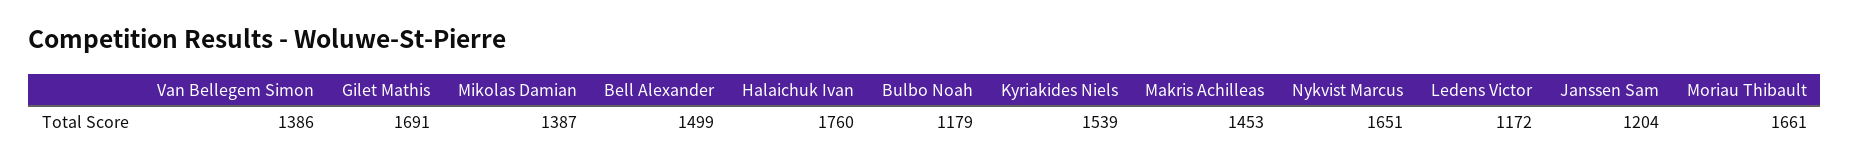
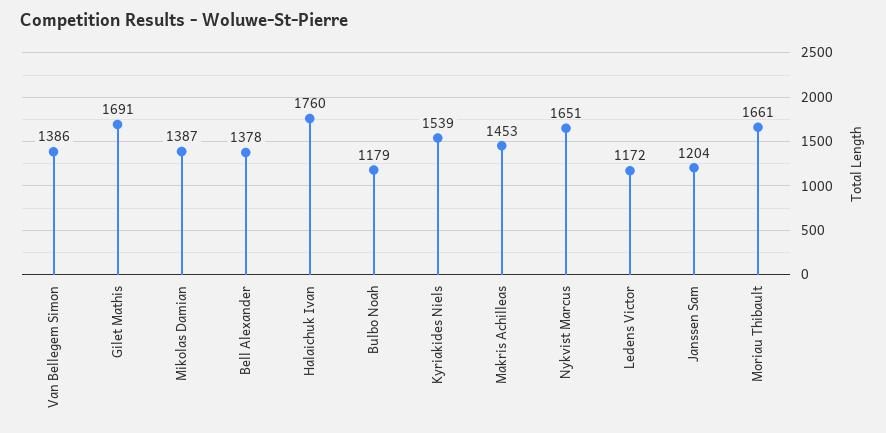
Bell Alexander: 1499 -> 1378

